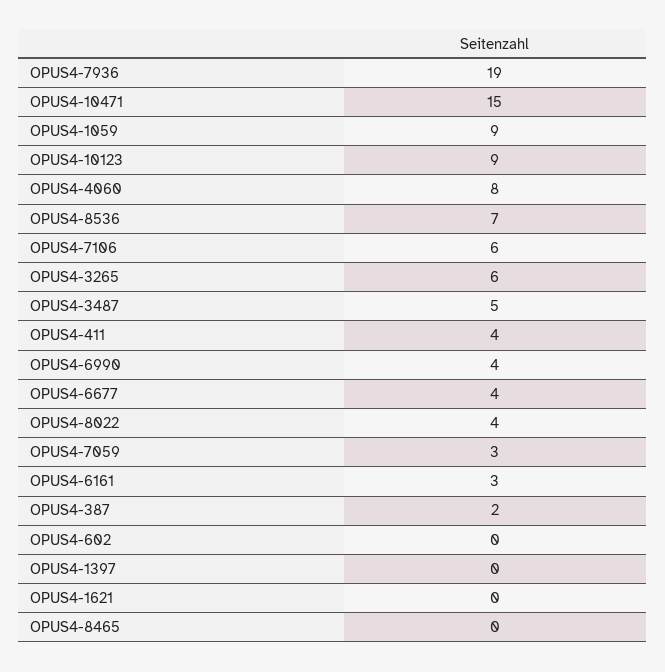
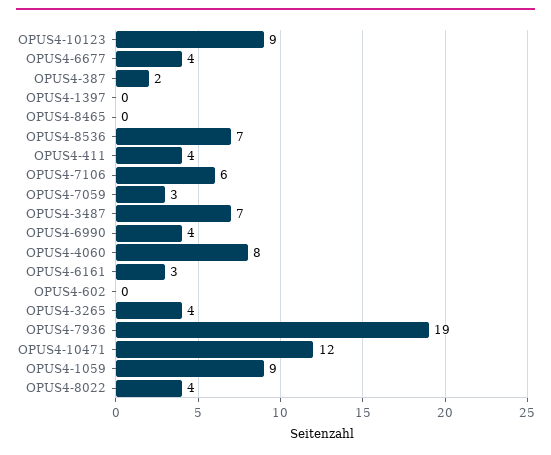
OPUS4-10471: 15 -> 12
OPUS4-3265: 6 -> 4
OPUS4-3487: 5 -> 7
OPUS4-1621: 0 -> none

